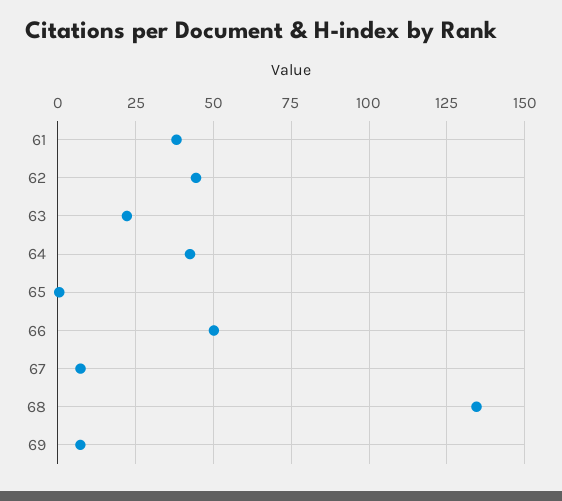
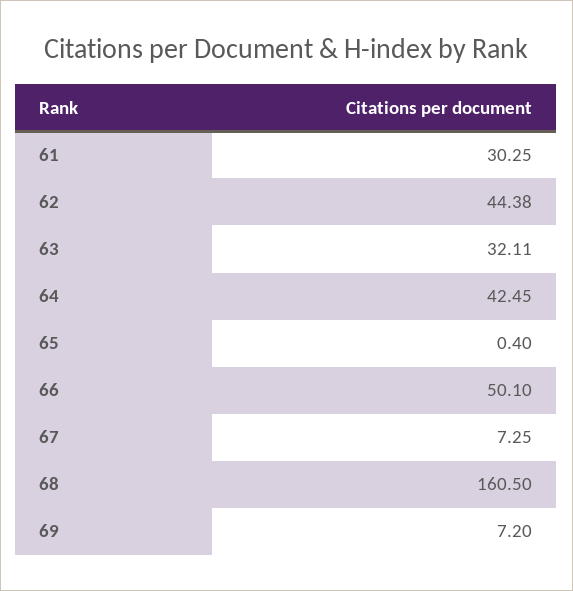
61: 37.5 -> 30.25
63: 22.5 -> 32.11
68: 135 -> 160.5

